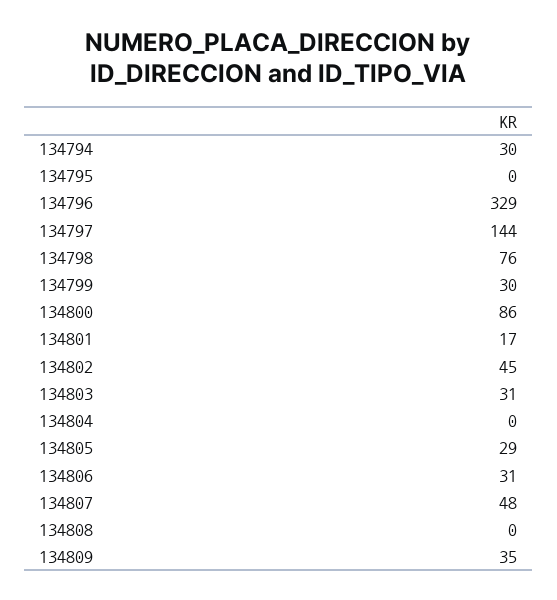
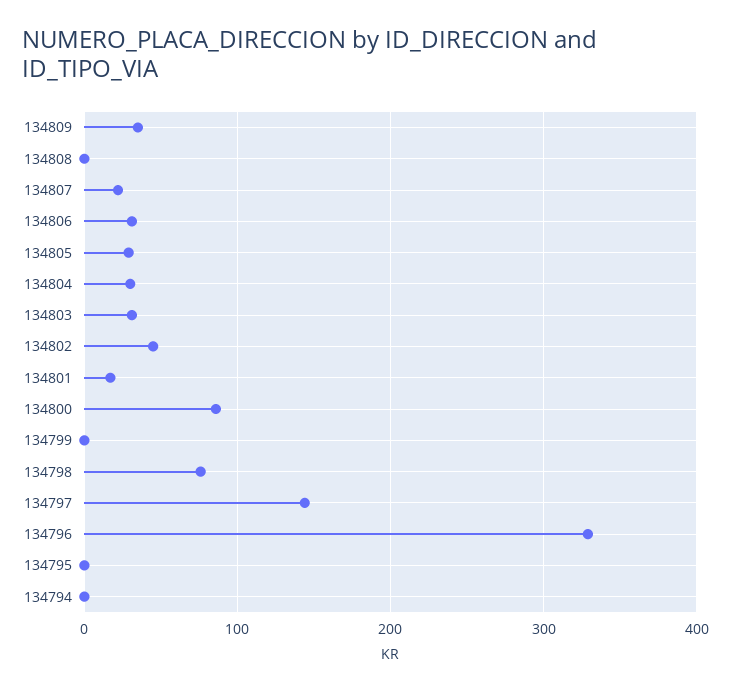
134794: 30 -> 0
134799: 30 -> 0
134804: 0 -> 30
134807: 48 -> 20

